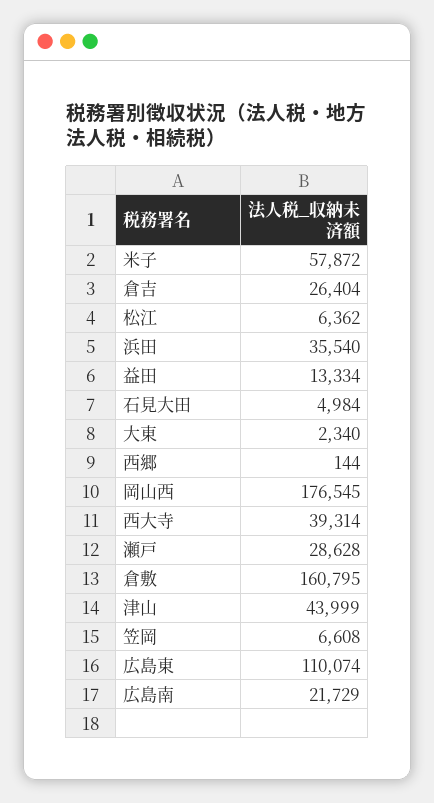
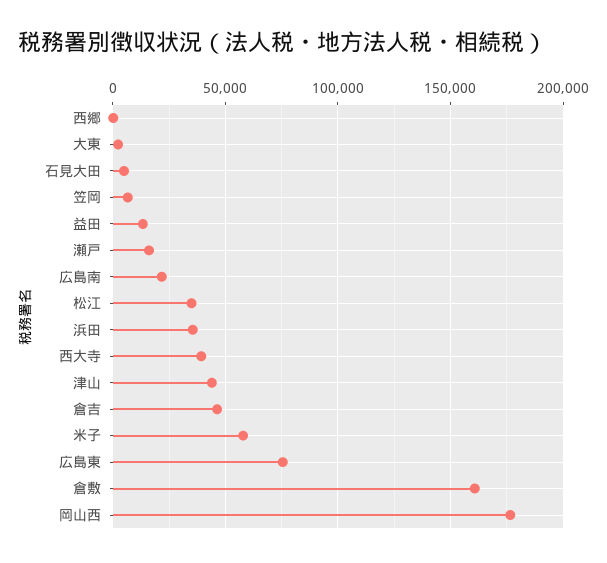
倉吉: 26404 -> 45000
松江: 6362 -> 35000
瀬戸: 28628 -> 15000
広島東: 110074 -> 75000

